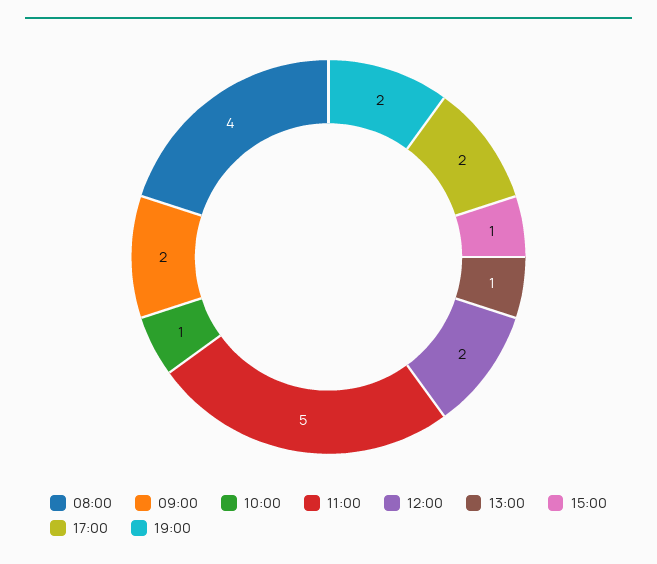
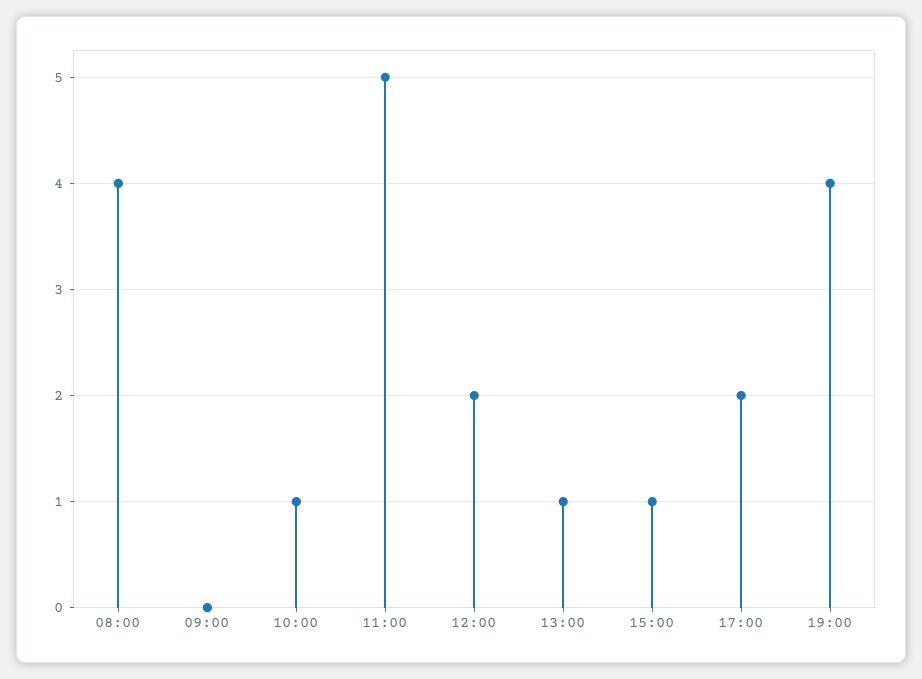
09:00: 2 -> 0
19:00: 2 -> 4

